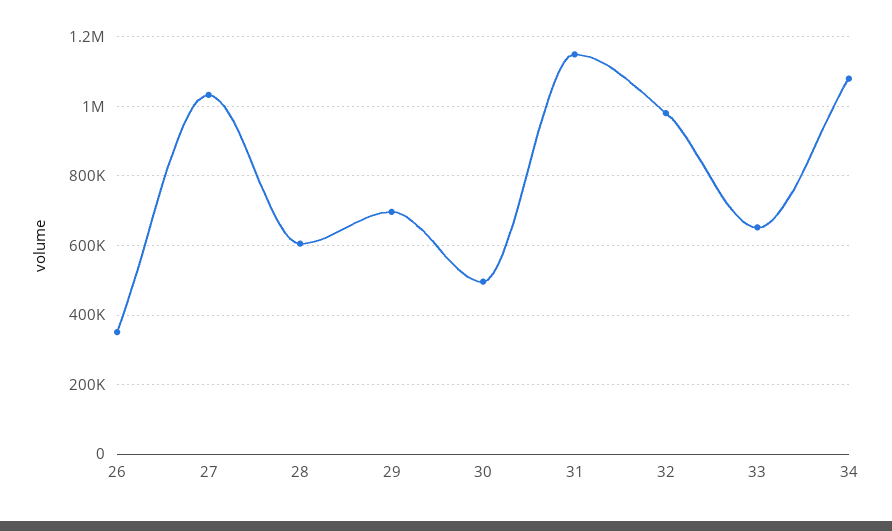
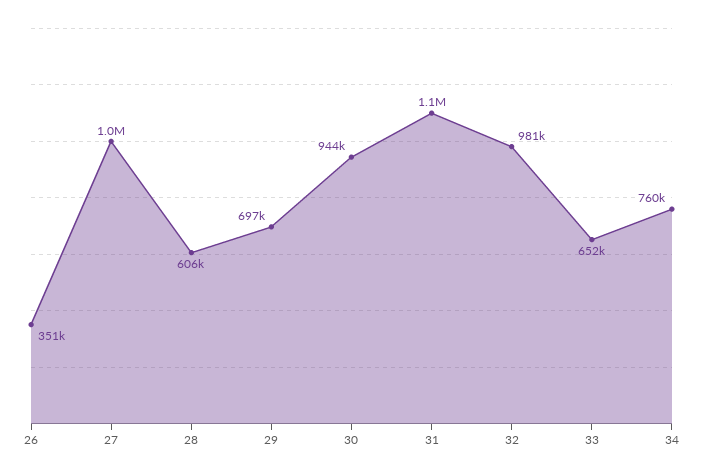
30: 500000 -> 944000
34: 1080000 -> 760000

